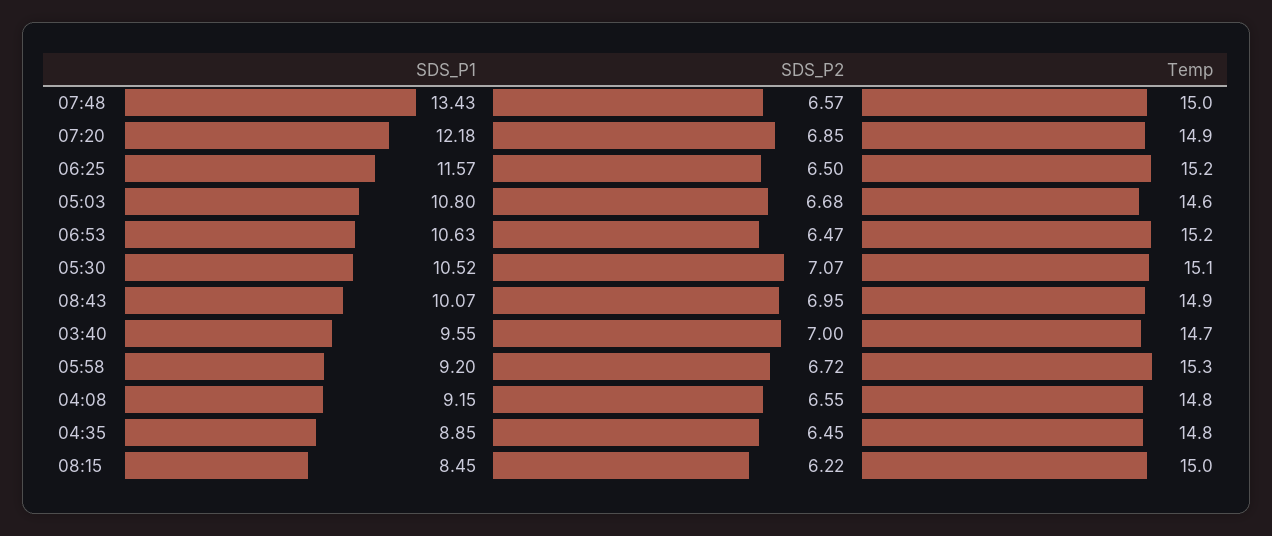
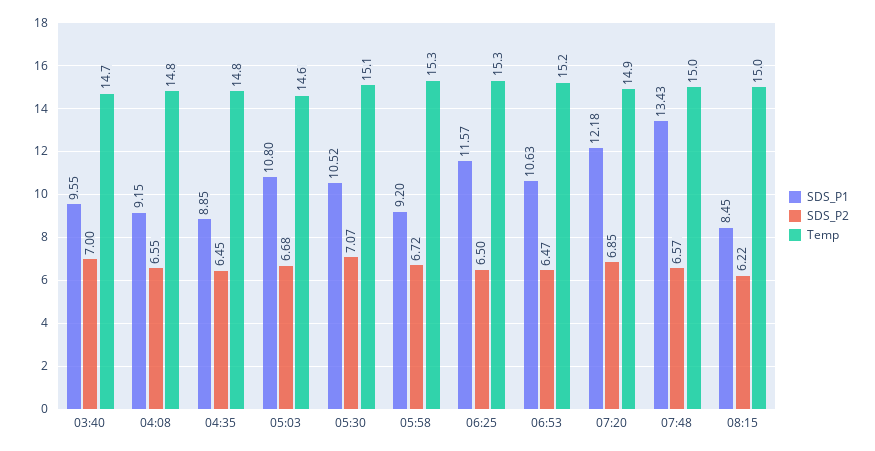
Temp, 06:25: 15.2 -> 15.3
SDS_P1, 08:43: 10.07 -> none
SDS_P2, 08:43: 6.95 -> none
Temp, 08:43: 14.9 -> none

